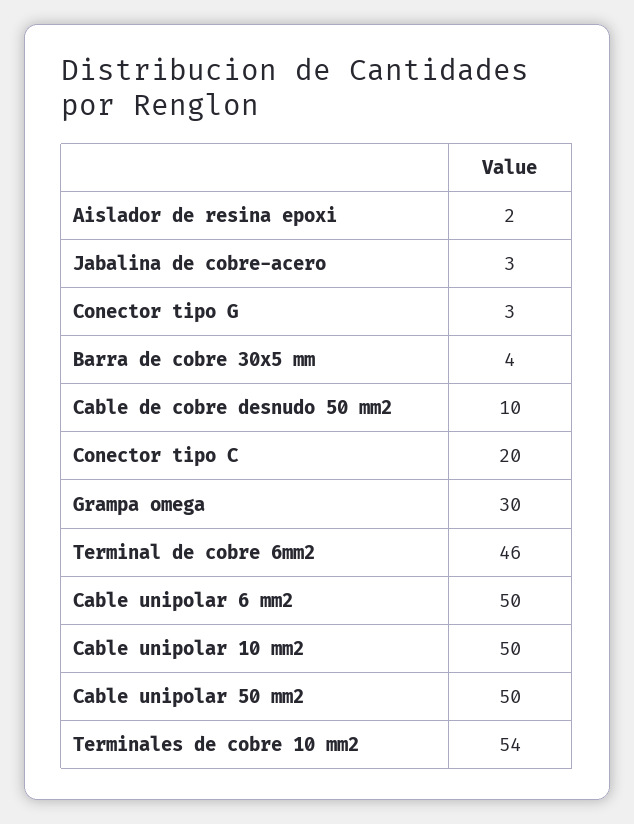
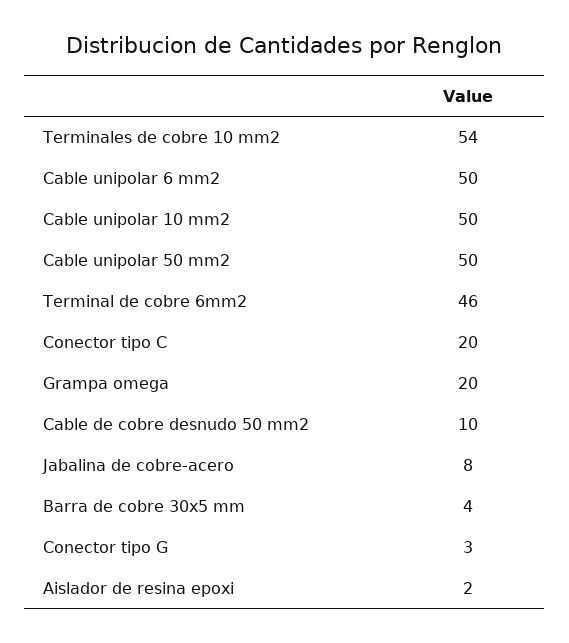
Jabalina de cobre-acero: 3 -> 8
Grampa omega: 30 -> 20

